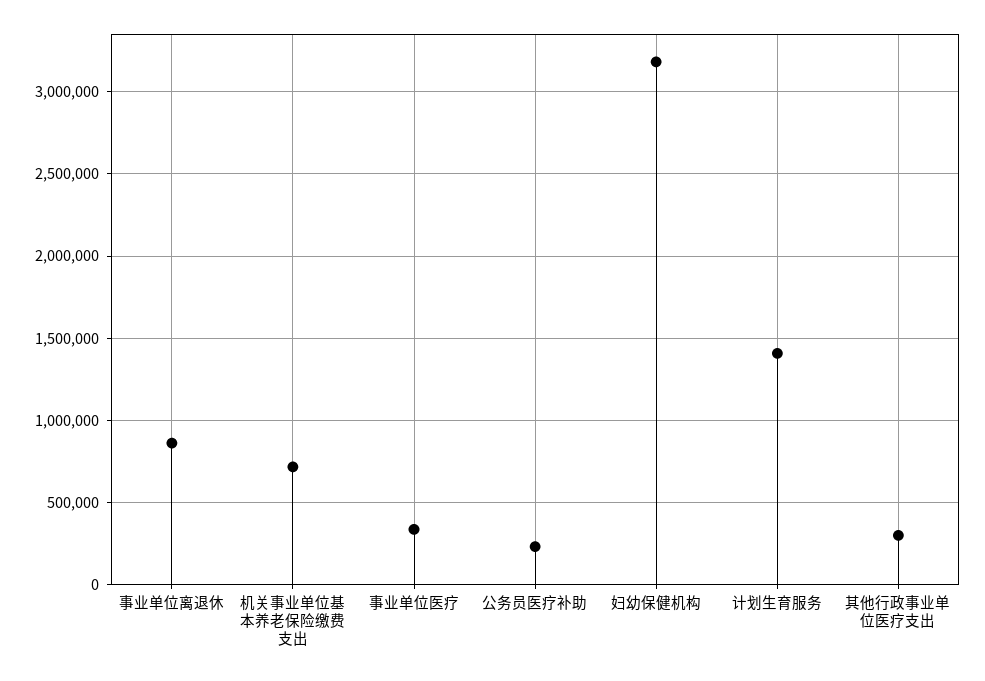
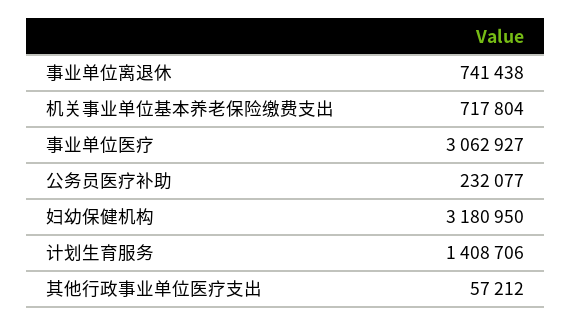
事业单位离退休: 850000 -> 741438
事业单位医疗: 350000 -> 3062927
其他行政事业单位医疗支出: 300000 -> 57212

